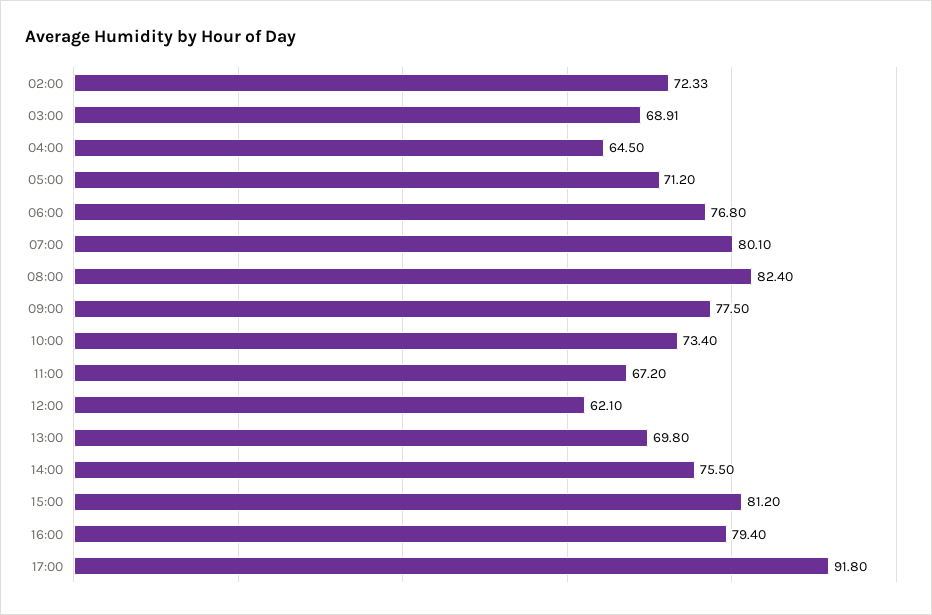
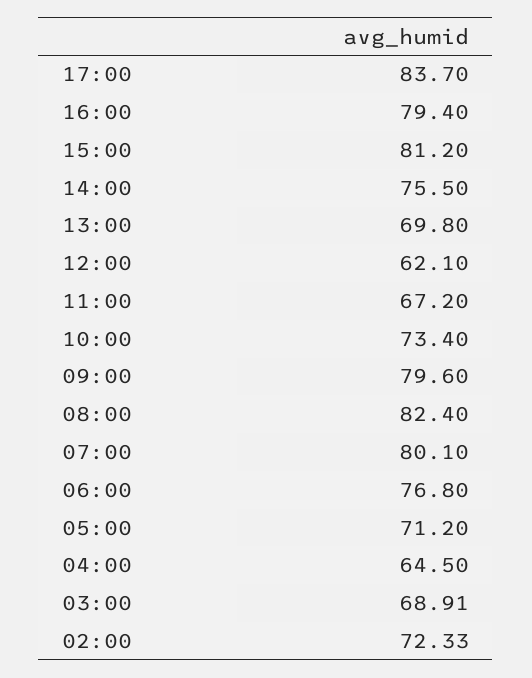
09:00: 77.5 -> 79.6
17:00: 91.8 -> 83.7

